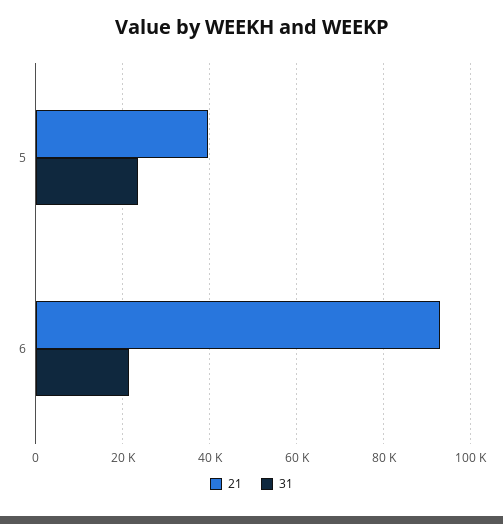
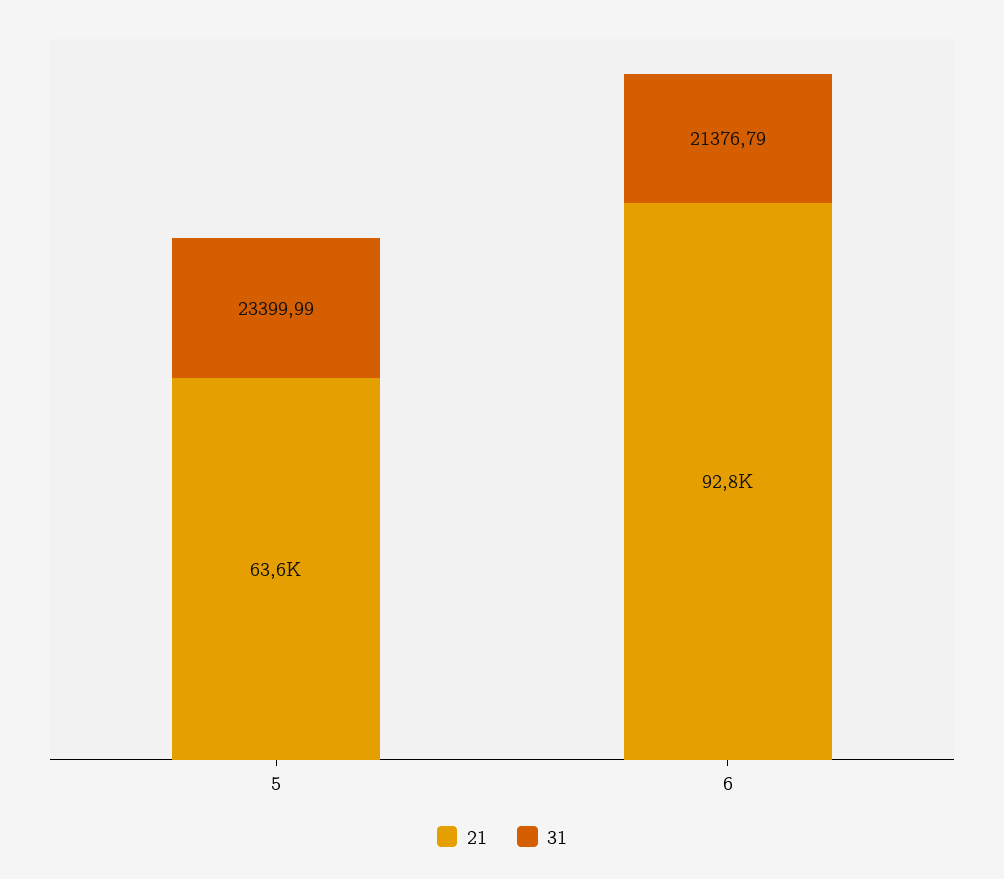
21, 5: 40000 -> 63600

